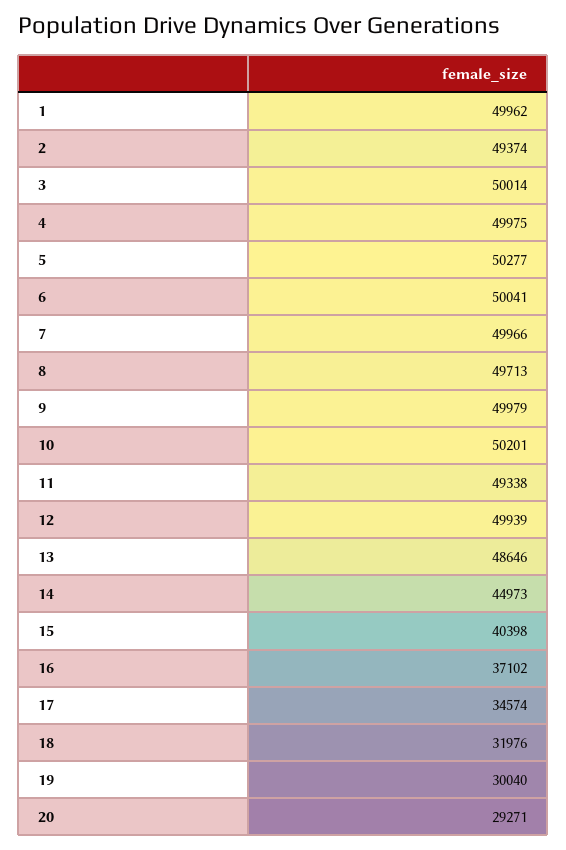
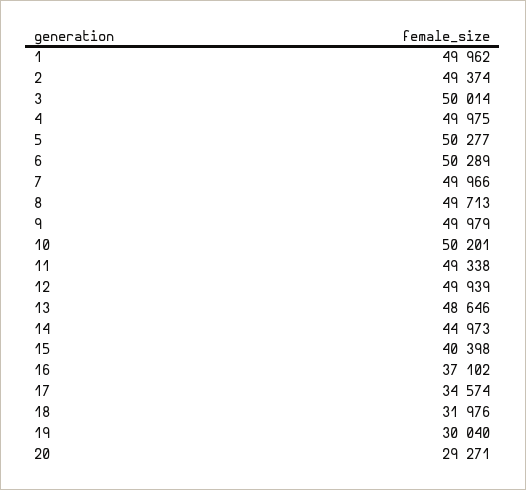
6: 50041 -> 50289

